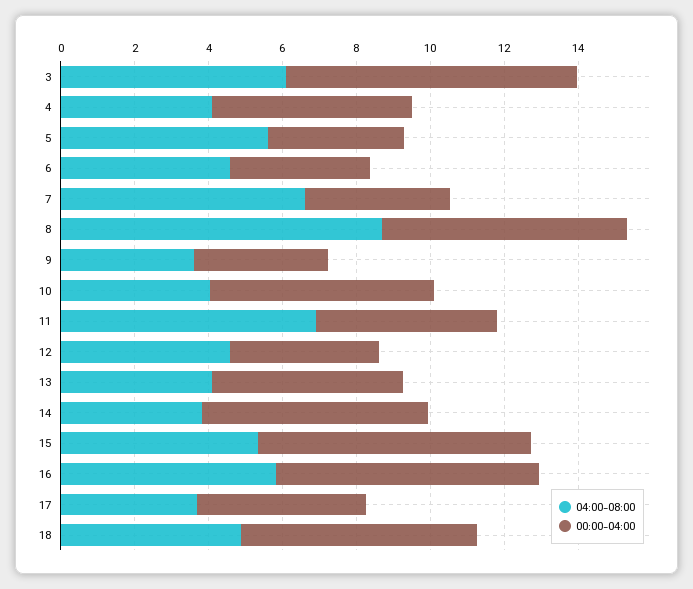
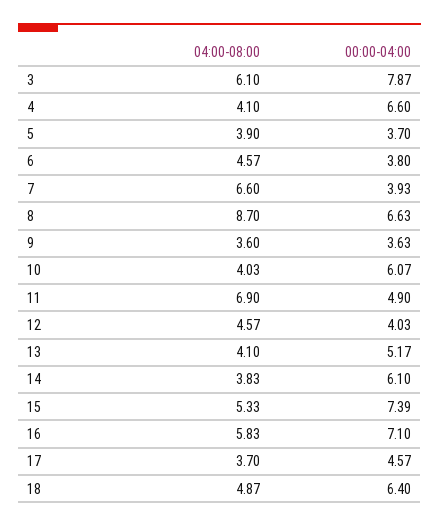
00:00-04:00, 4: 5.5 -> 6.6
04:00-08:00, 5: 5.5 -> 3.9

